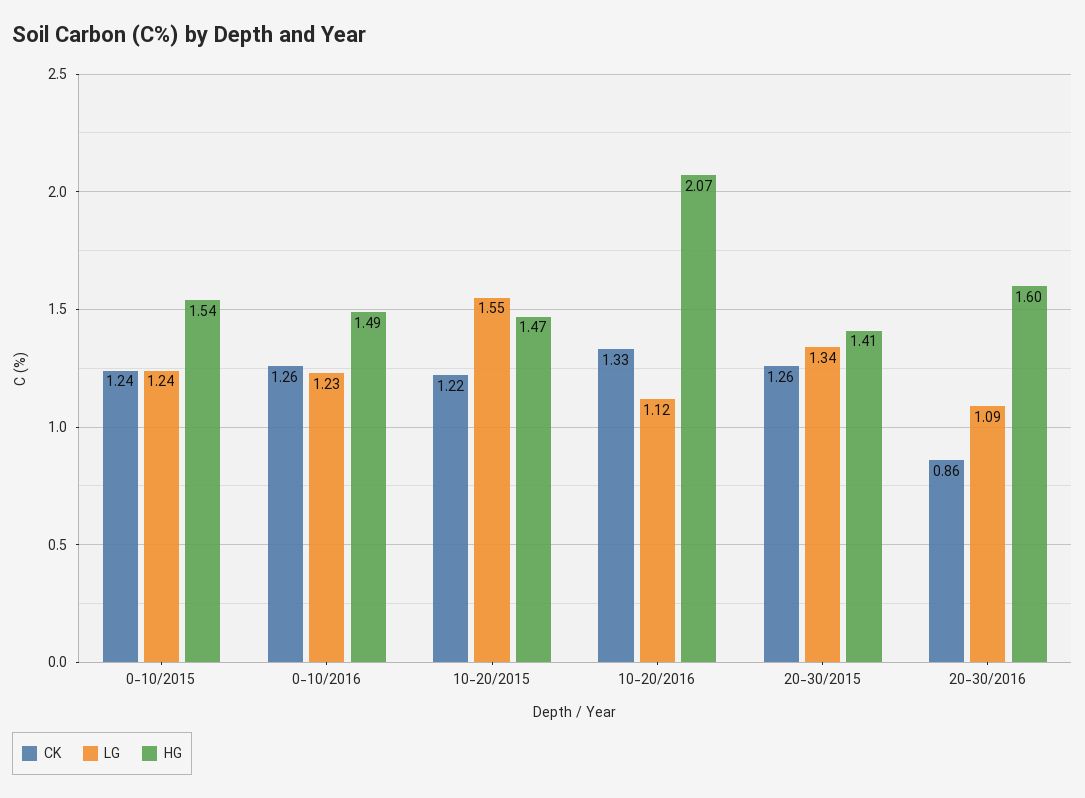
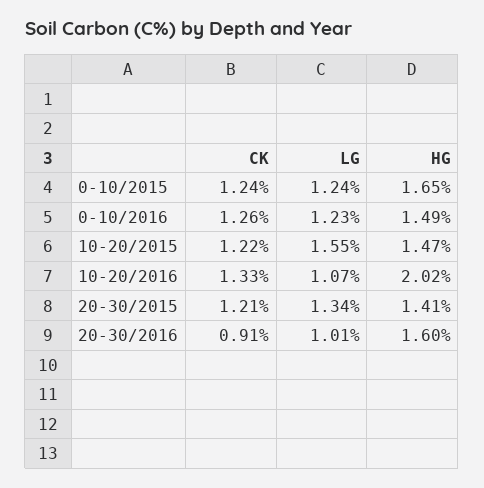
HG, 0-10/2015: 1.54 -> 1.65
LG, 10-20/2016: 1.12 -> 1.07
HG, 10-20/2016: 2.07 -> 2.02
CK, 20-30/2015: 1.26 -> 1.21
CK, 20-30/2016: 0.86 -> 0.91
LG, 20-30/2016: 1.09 -> 1.01

